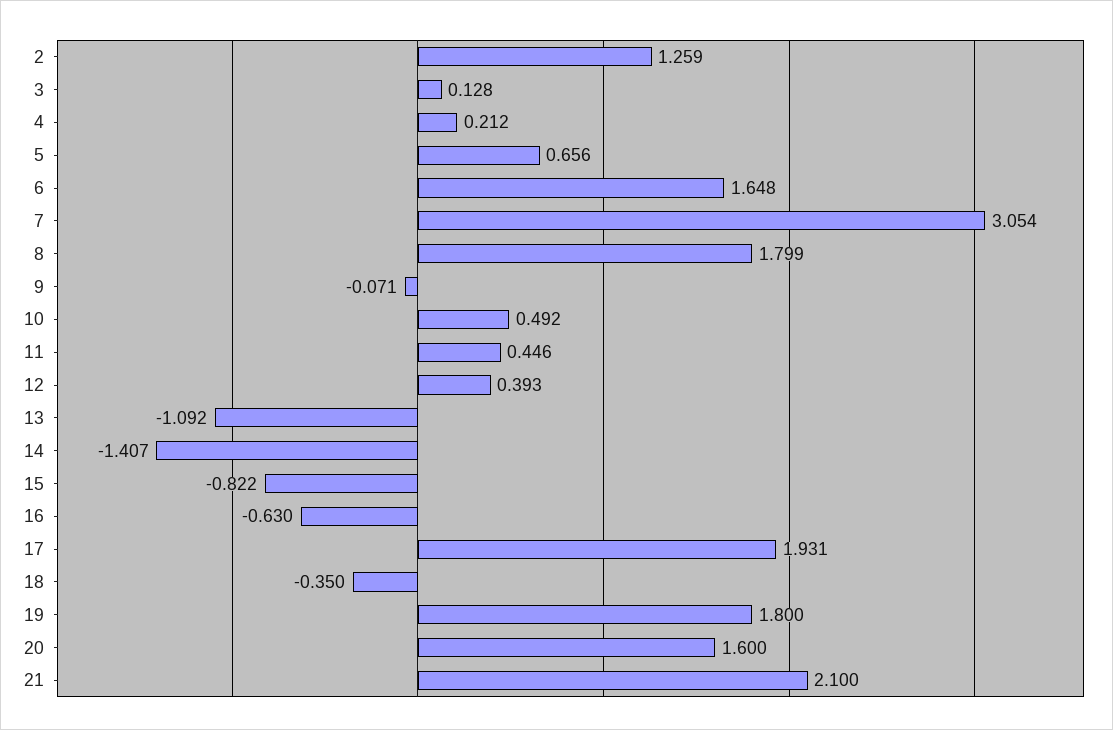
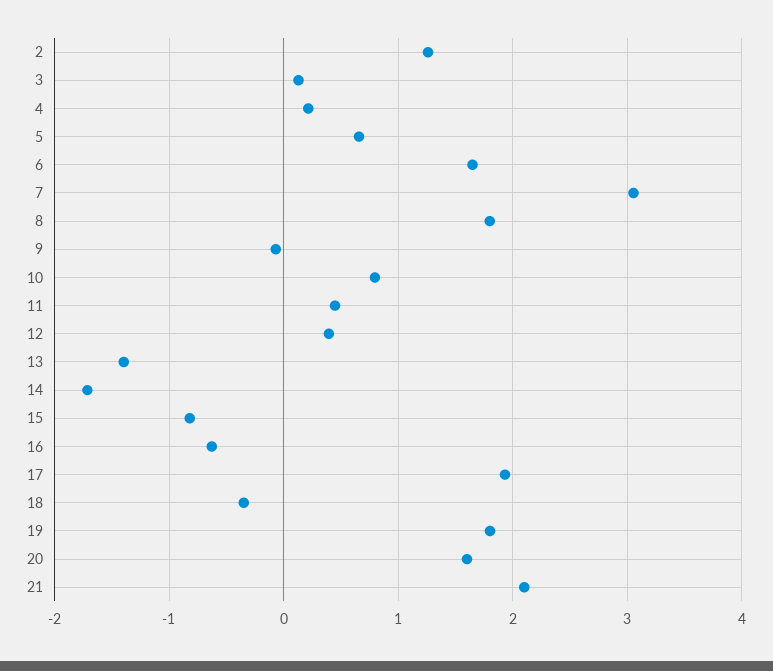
10: 0.492 -> 0.8
13: -1.092 -> -1.4
14: -1.407 -> -1.7

